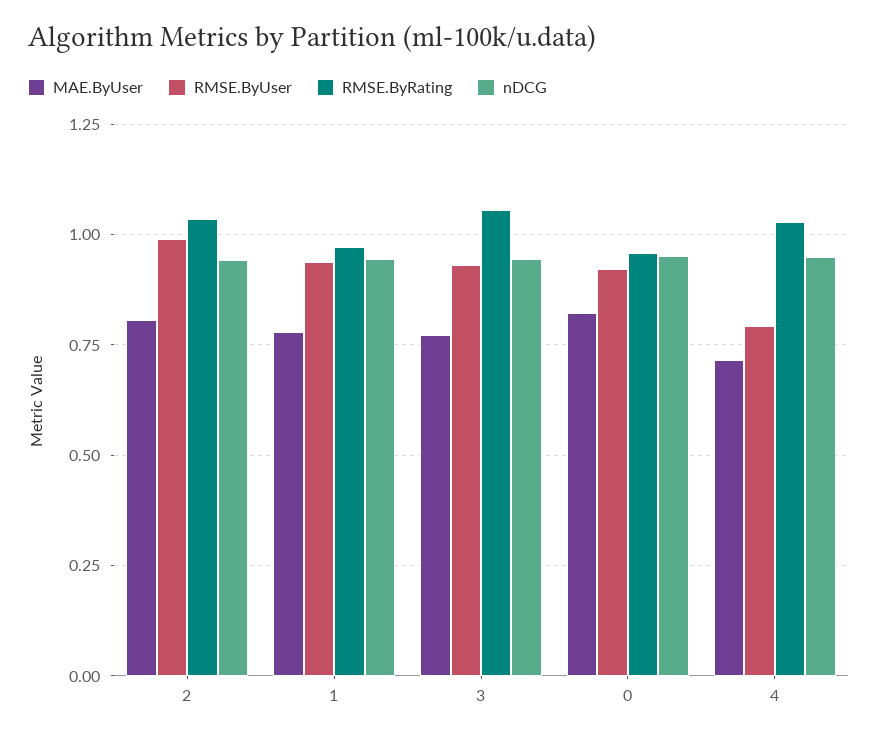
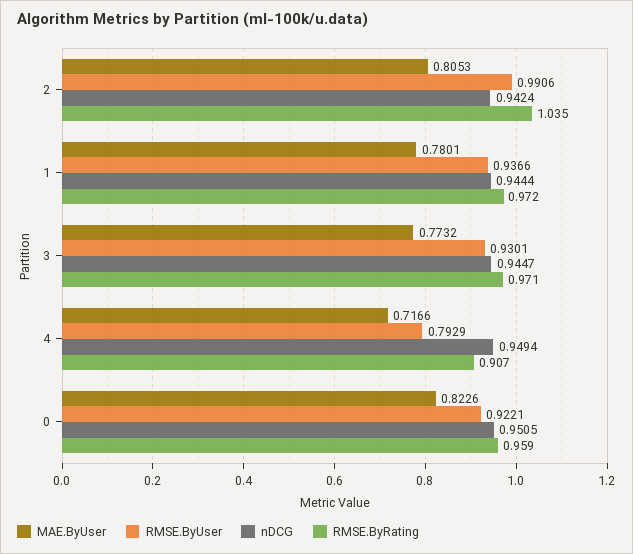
RMSE.ByRating, 3: 1.05 -> 0.971
RMSE.ByRating, 4: 1.025 -> 0.907

